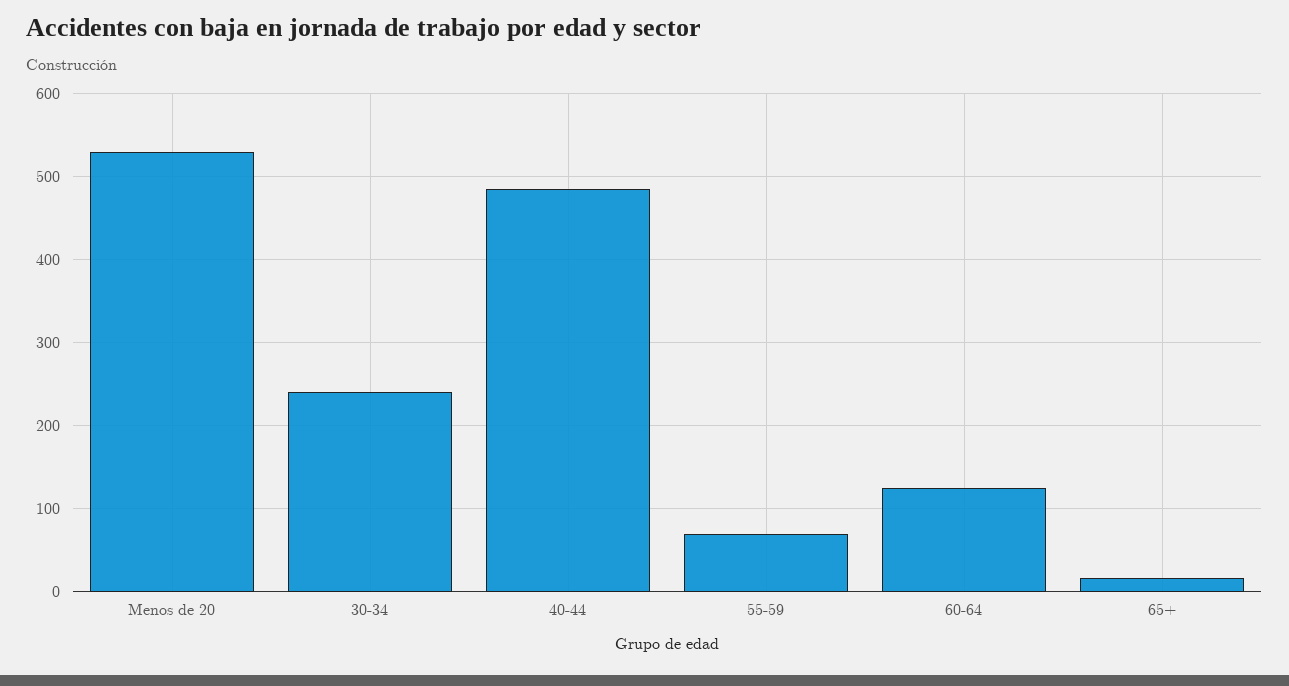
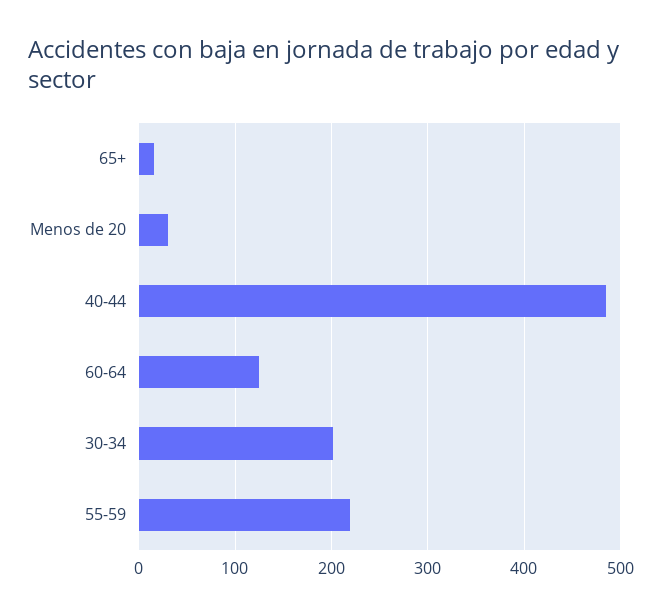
Menos de 20: 530 -> 30
30-34: 240 -> 200
55-59: 70 -> 220

